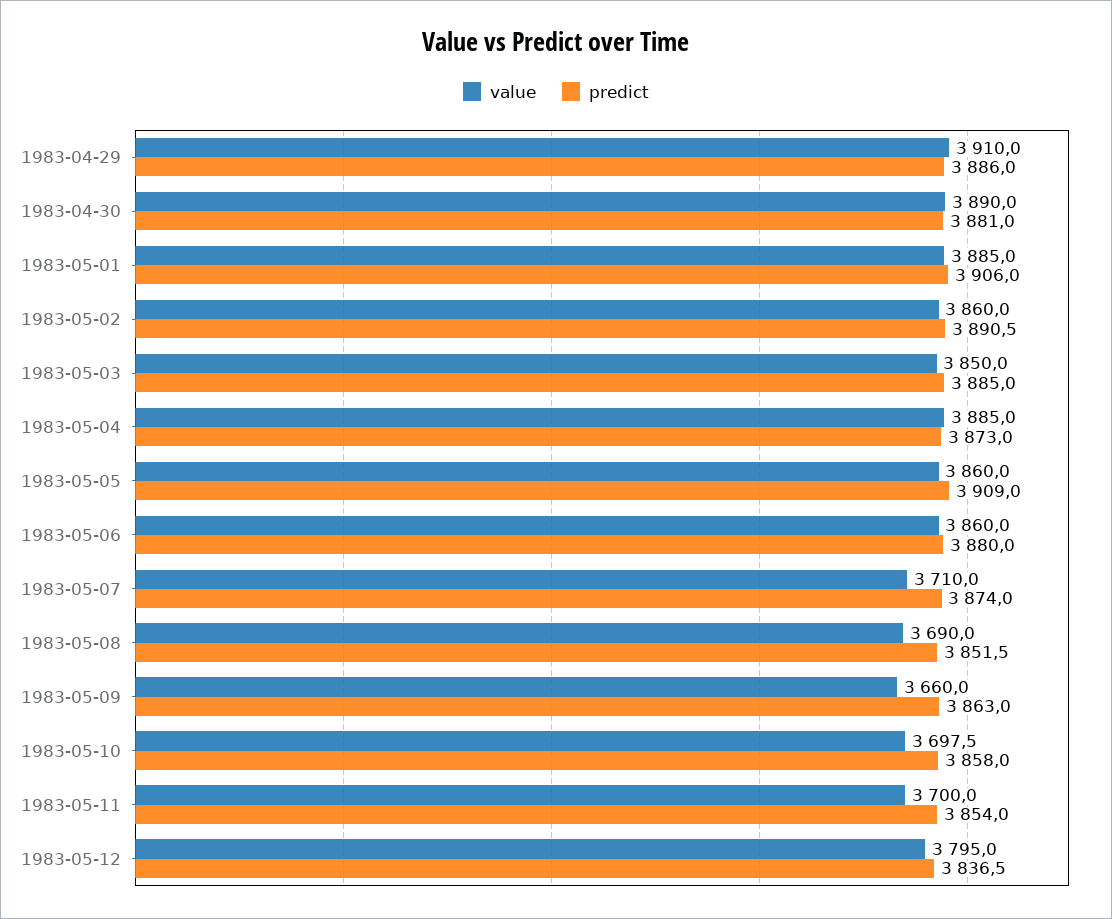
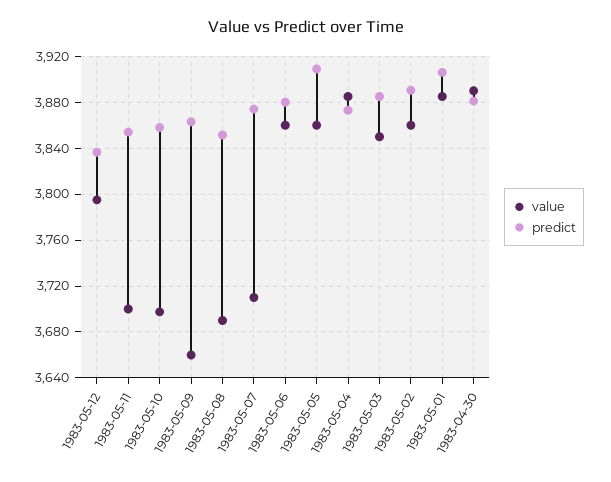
value, 1983-04-29: 3910 -> none
predict, 1983-04-29: 3886 -> none

